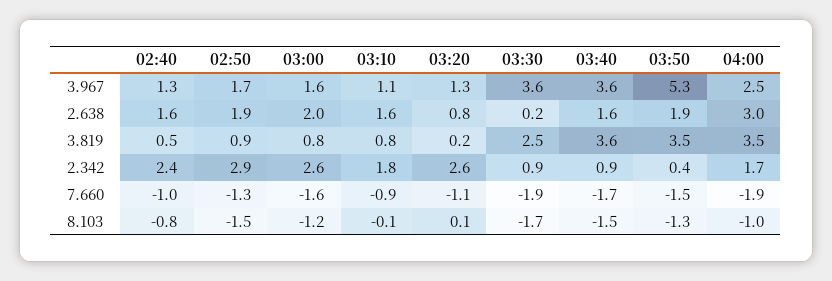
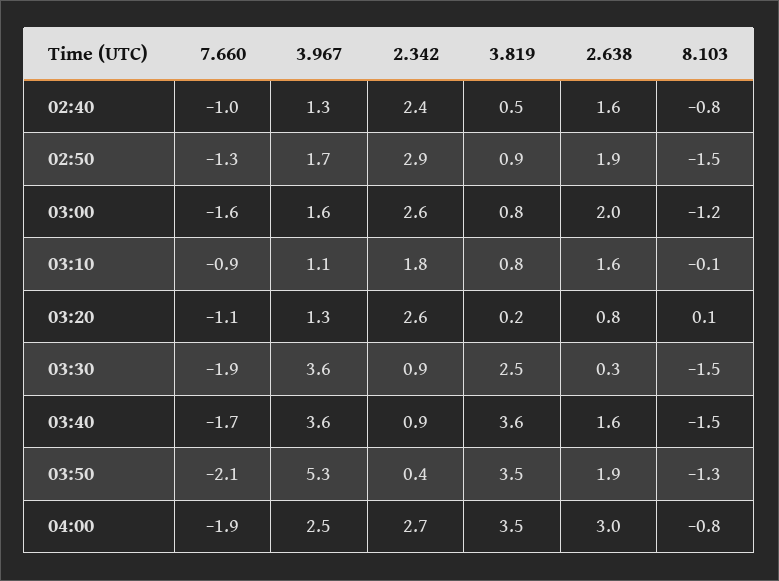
03:30, 2.638: 0.2 -> 0.3
04:00, 2.342: 1.7 -> 2.7
03:50, 7.660: -1.5 -> -2.1
03:30, 8.103: -1.7 -> -1.5
04:00, 8.103: -1 -> -0.8

